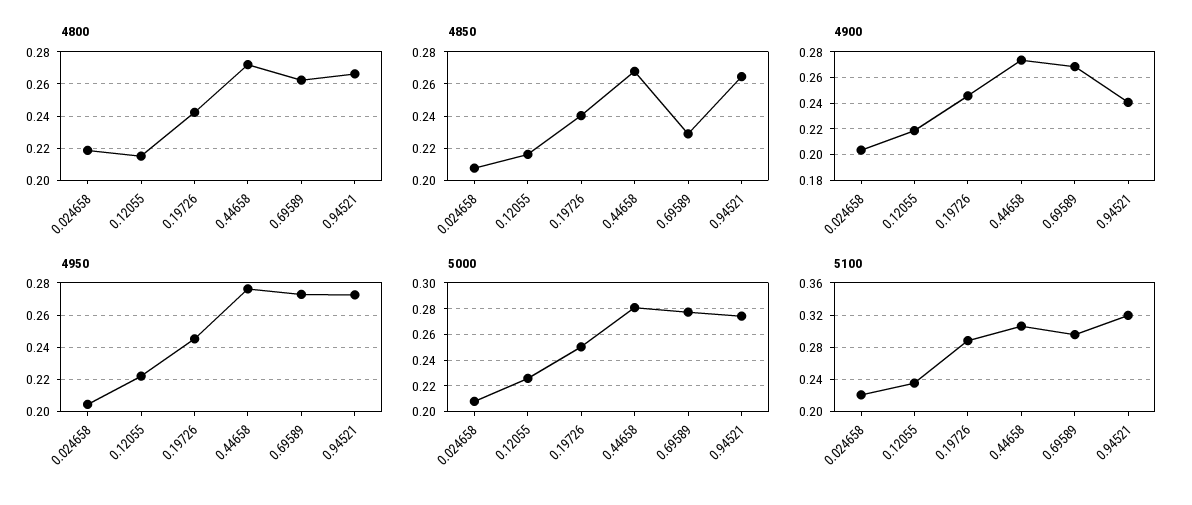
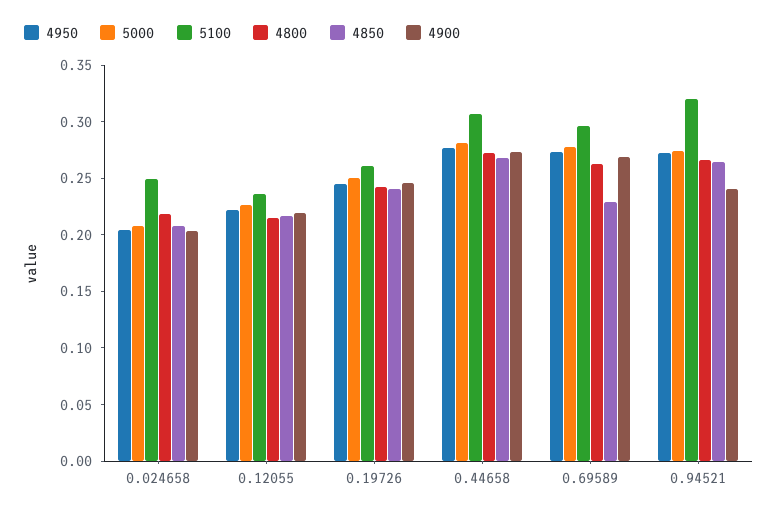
5100, 0.024658: 0.22 -> 0.25
5100, 0.19726: 0.29 -> 0.26

